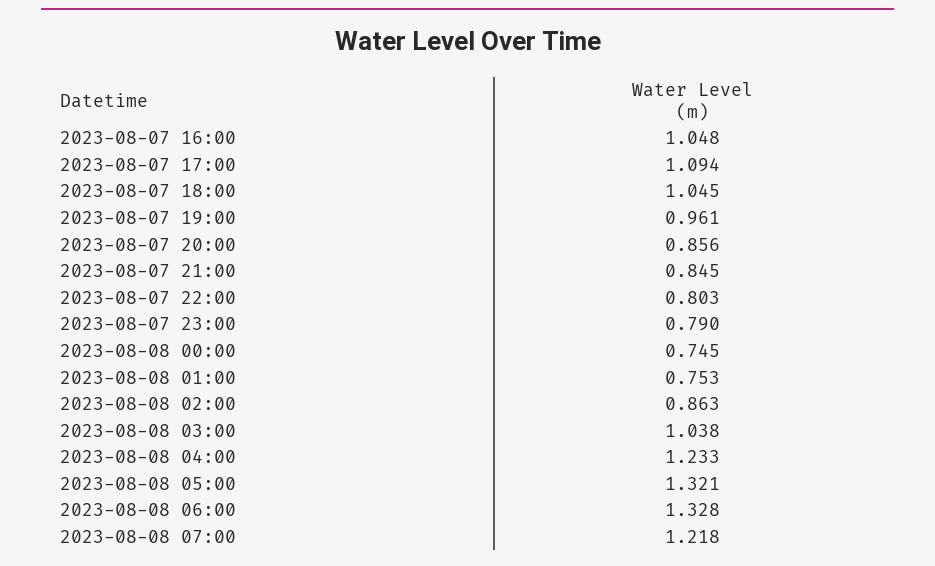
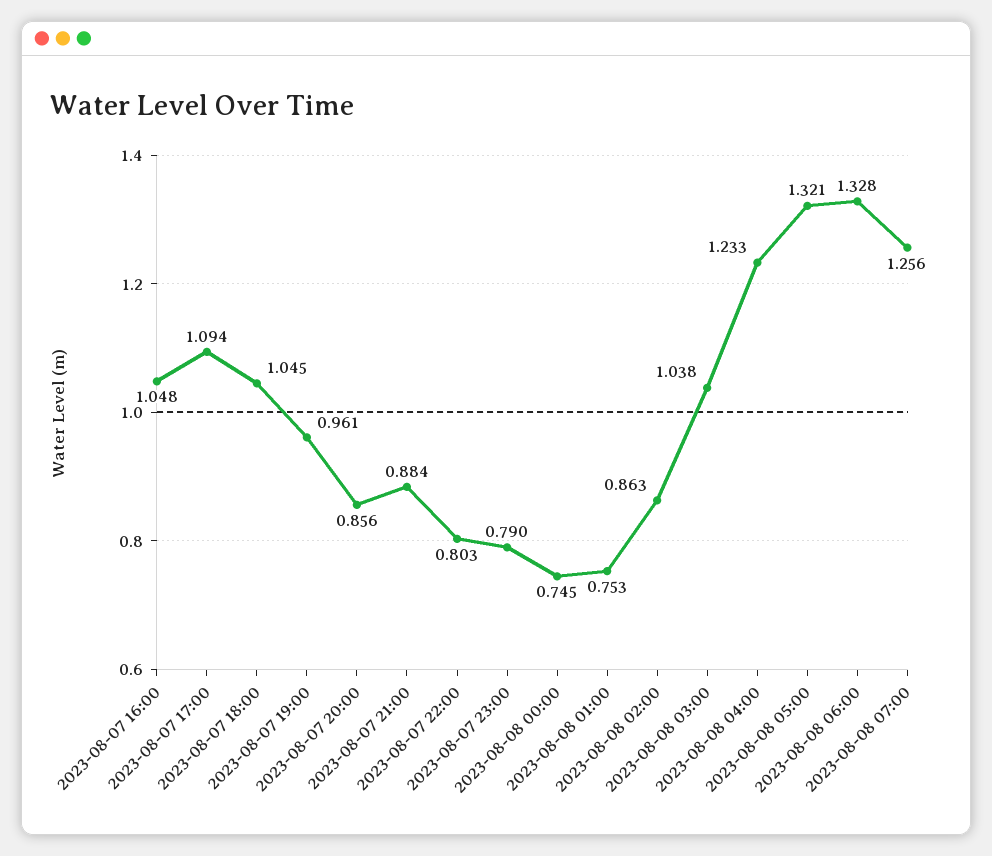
2023-08-07 21:00: 0.845 -> 0.884
2023-08-08 07:00: 1.218 -> 1.256

